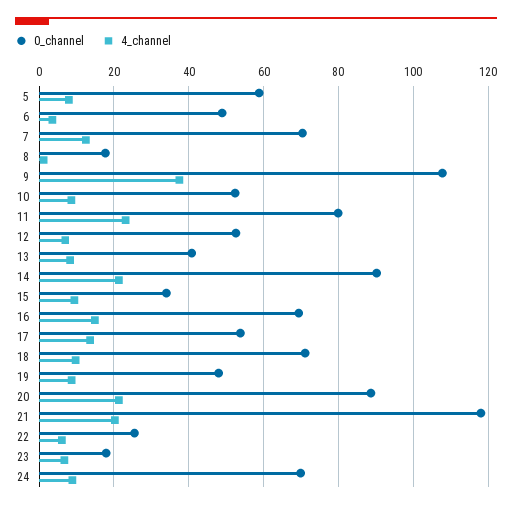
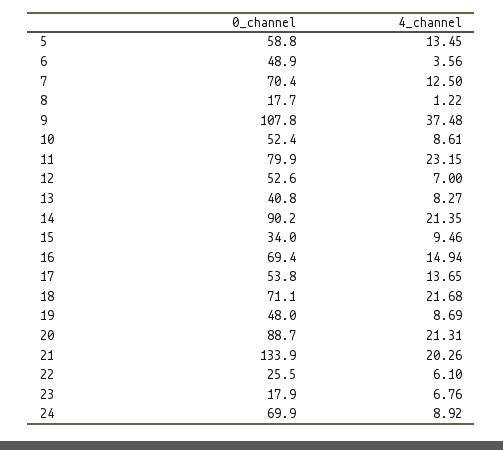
4_channel, 5: 8 -> 13.45
4_channel, 18: 10 -> 21.68
0_channel, 21: 118 -> 133.9

